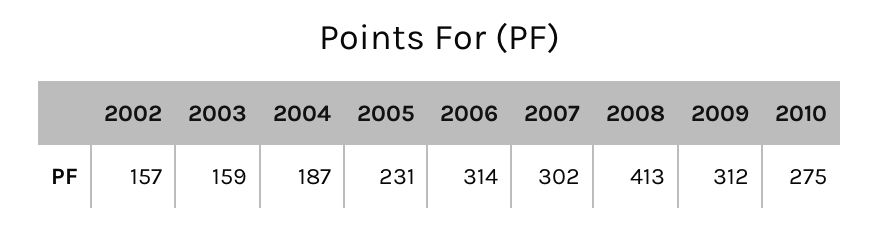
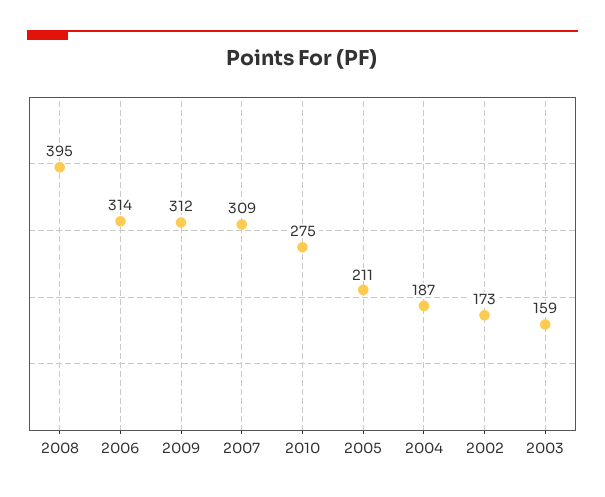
2002: 157 -> 173
2005: 231 -> 211
2007: 302 -> 309
2008: 413 -> 395

